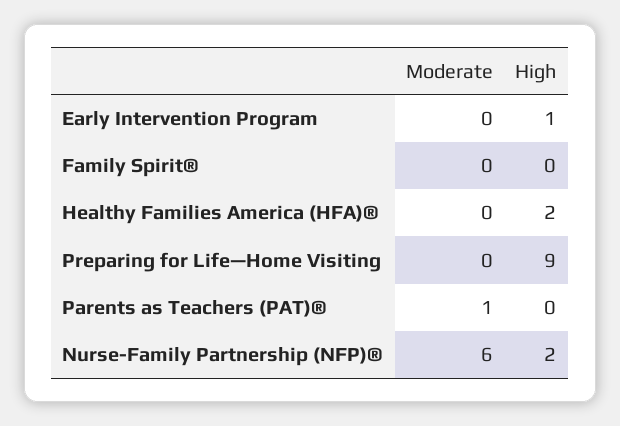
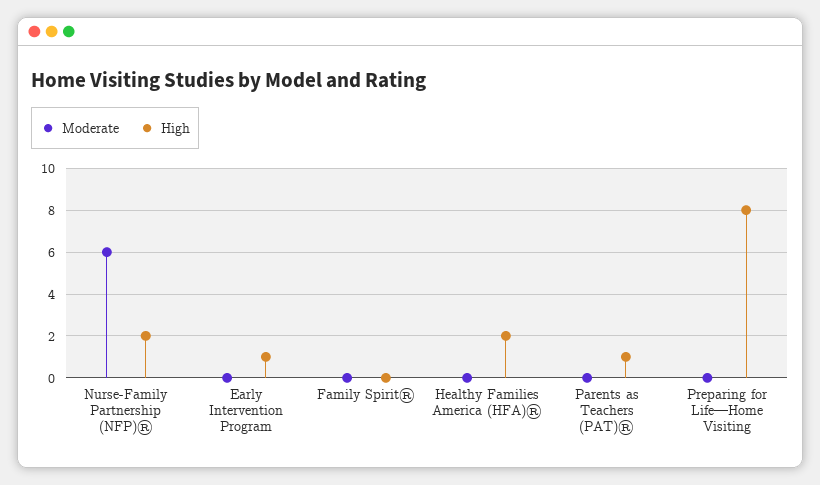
High, Preparing for Life—Home Visiting: 9 -> 8
Moderate, Parents as Teachers (PAT)®: 1 -> 0
High, Parents as Teachers (PAT)®: 0 -> 1

